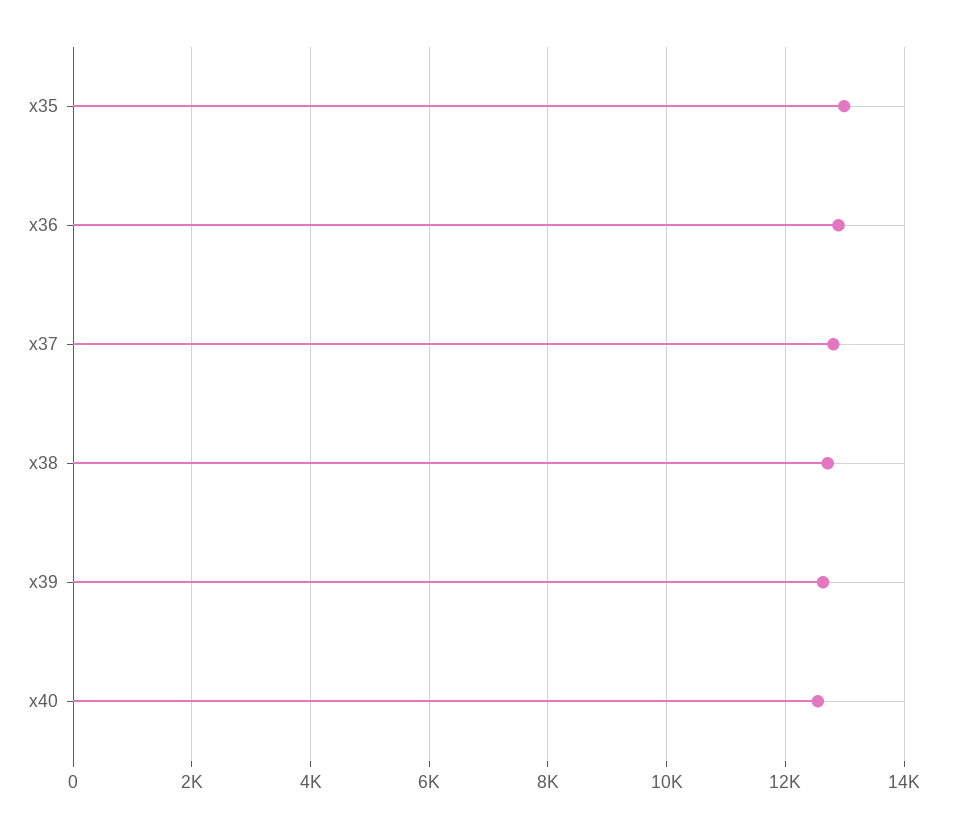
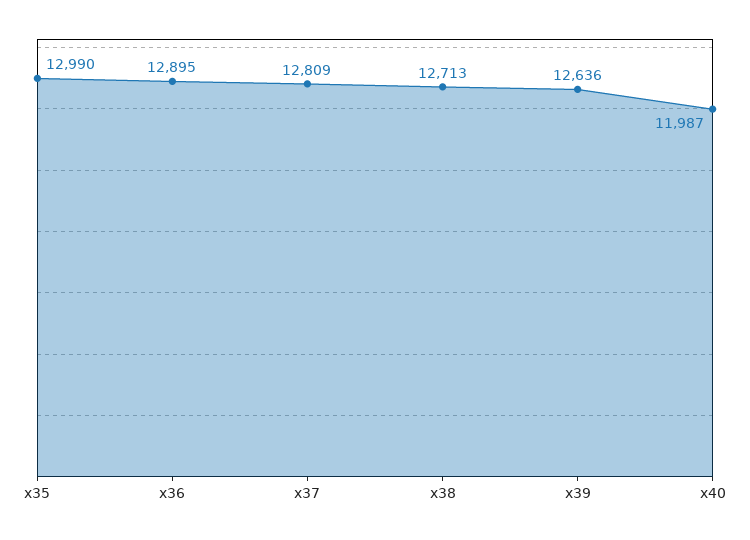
x40: 12600 -> 11987

